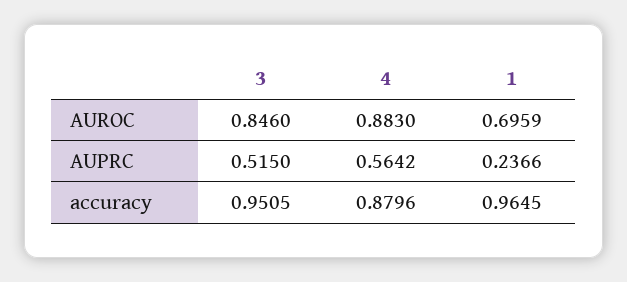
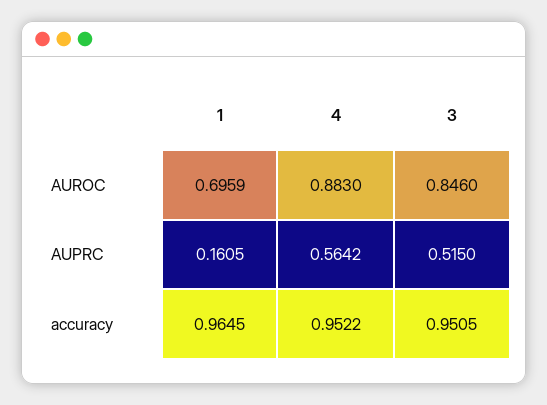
1, AUPRC: 0.2366 -> 0.1605
4, accuracy: 0.8796 -> 0.9522

